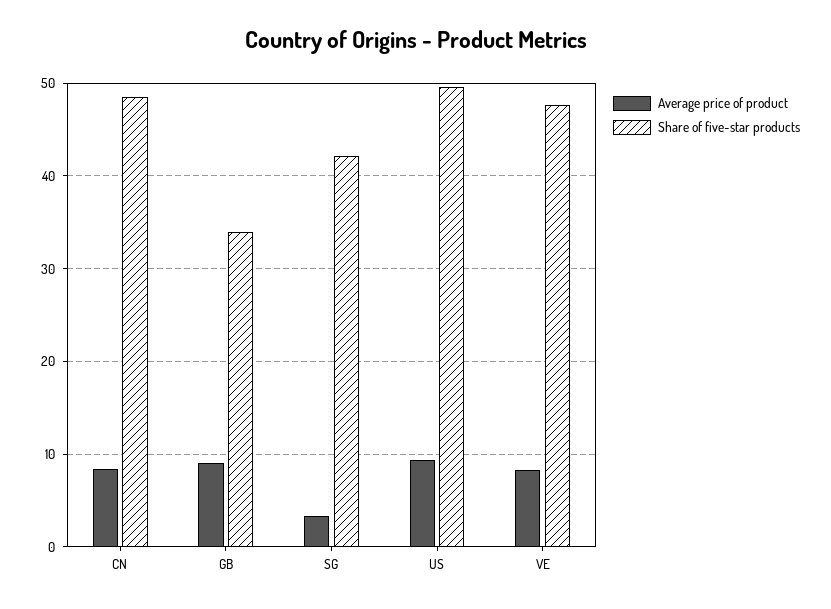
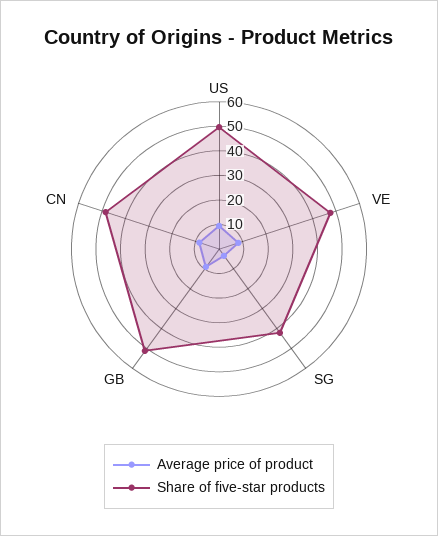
Share of five-star products, GB: 34 -> 50

